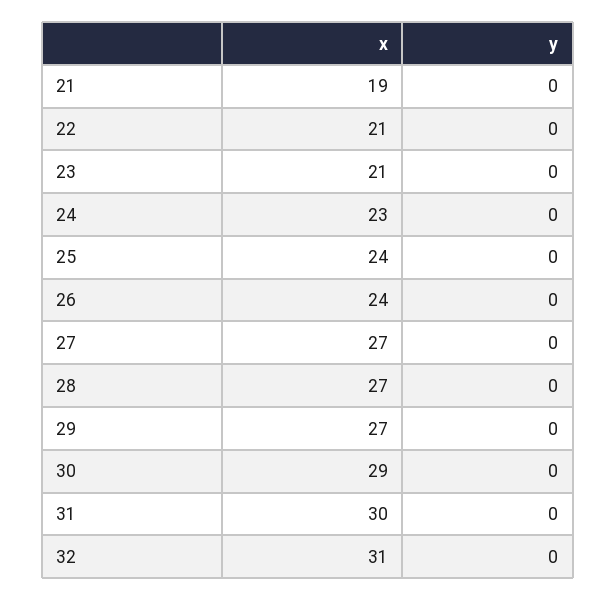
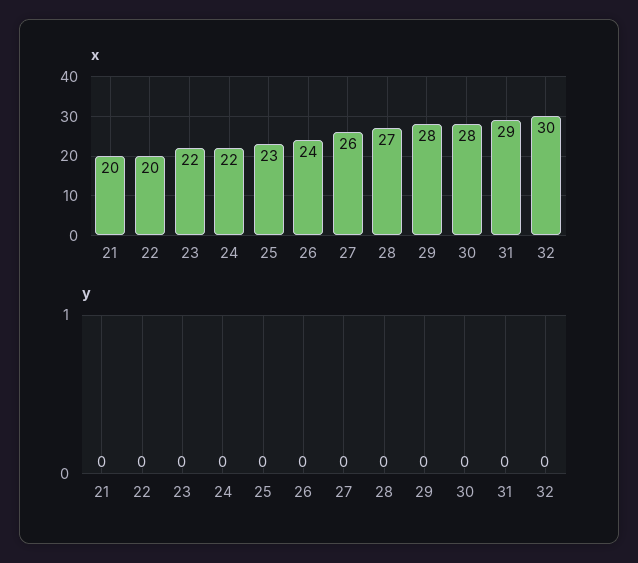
x, 21: 19 -> 20
x, 22: 21 -> 20
x, 23: 21 -> 22
x, 24: 23 -> 22
x, 25: 24 -> 23
x, 27: 27 -> 26
x, 29: 27 -> 28
x, 30: 29 -> 28
x, 31: 30 -> 29
x, 32: 31 -> 30

